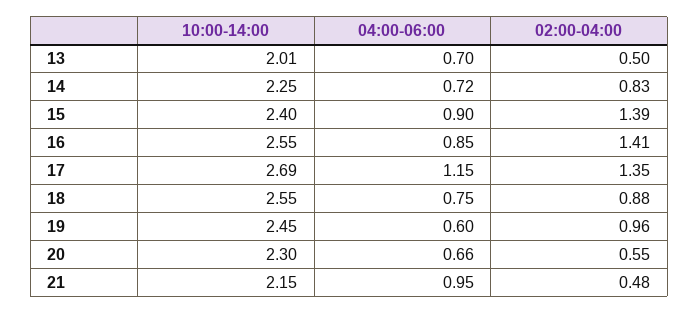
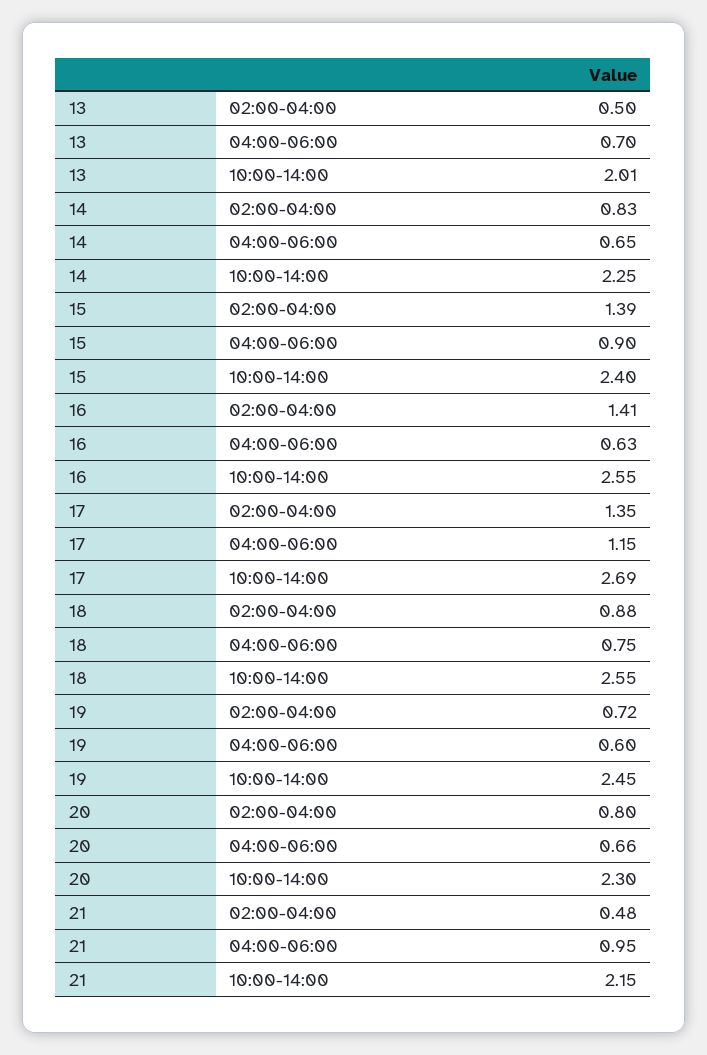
04:00-06:00, 14: 0.72 -> 0.65
04:00-06:00, 16: 0.85 -> 0.63
02:00-04:00, 19: 0.96 -> 0.72
02:00-04:00, 20: 0.55 -> 0.8

